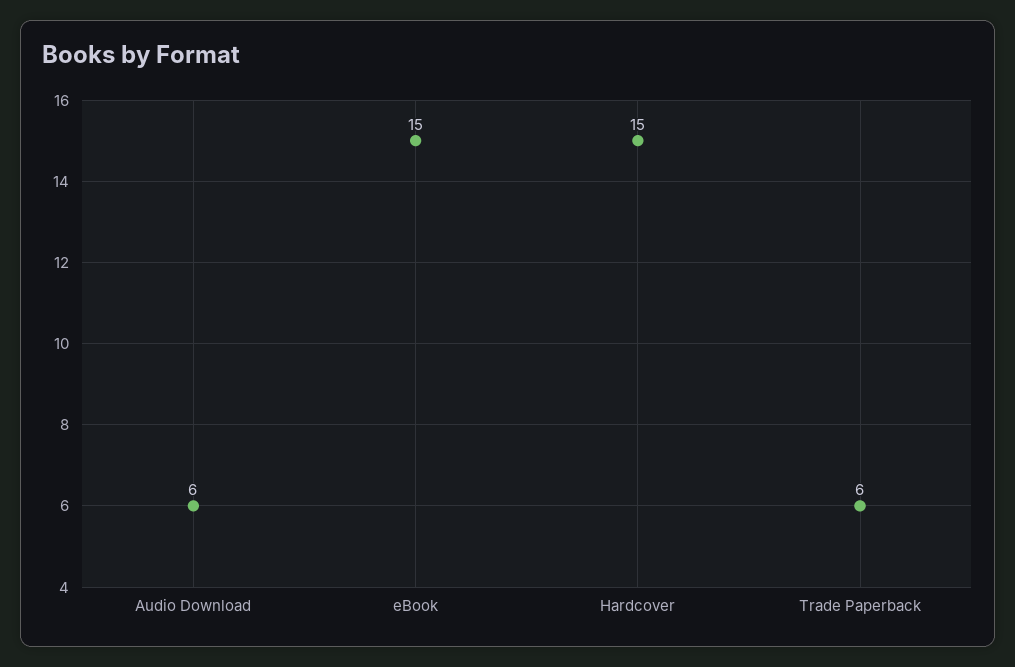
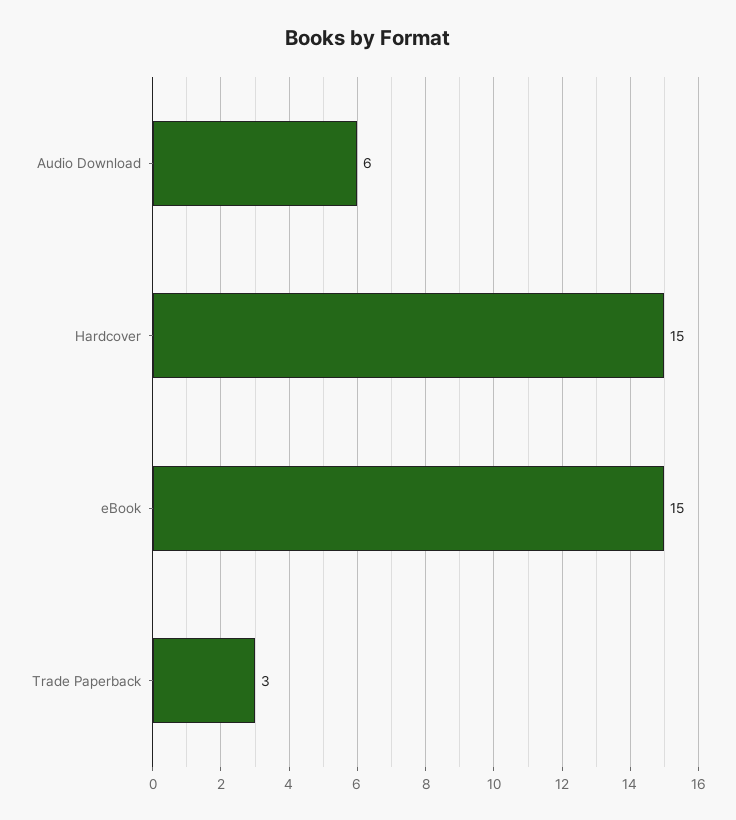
Trade Paperback: 6 -> 3

